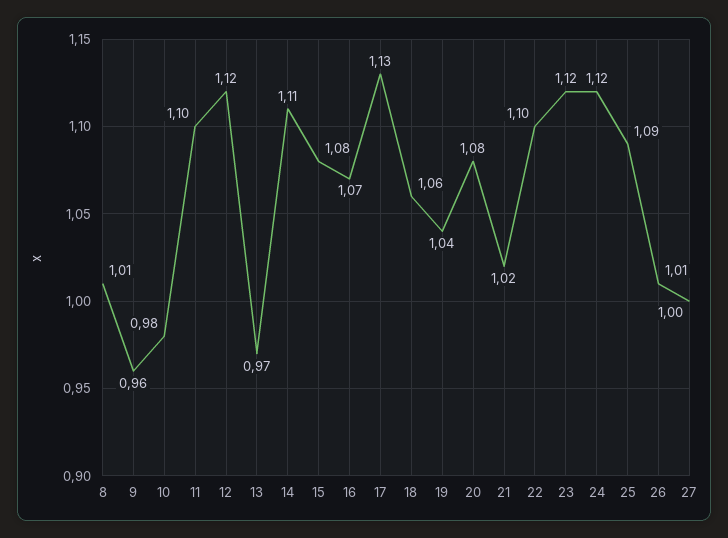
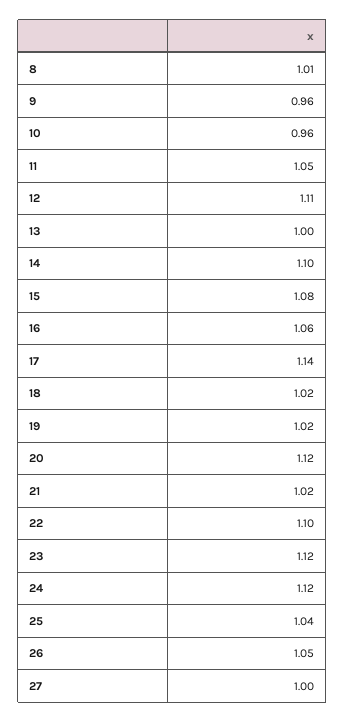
10: 0.98 -> 0.96
11: 1.1 -> 1.05
12: 1.12 -> 1.11
13: 0.97 -> 1
14: 1.11 -> 1.1
16: 1.07 -> 1.06
17: 1.13 -> 1.14
18: 1.06 -> 1.02
19: 1.04 -> 1.02
20: 1.08 -> 1.12
25: 1.09 -> 1.04
26: 1.01 -> 1.05

